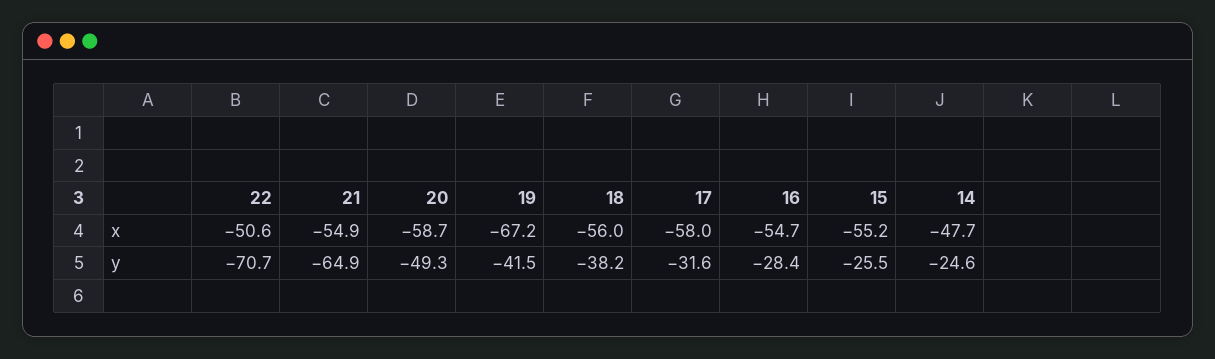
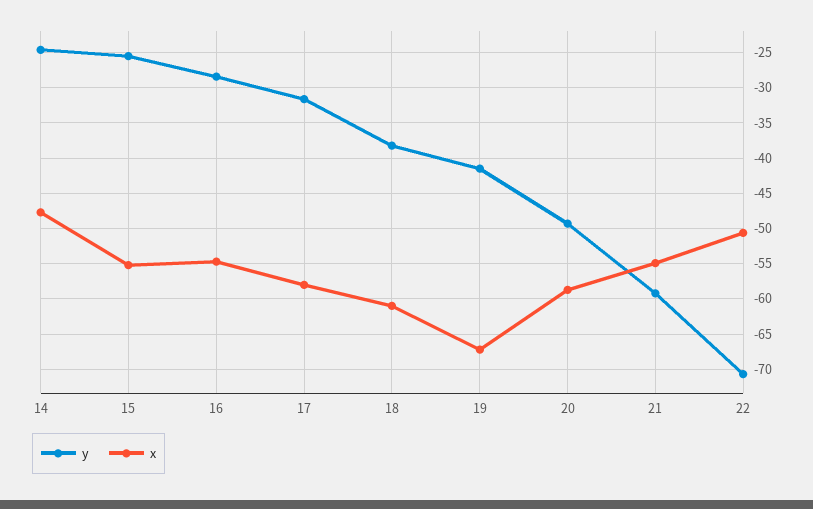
x, 18: -56 -> -61
y, 21: -64.9 -> -59

